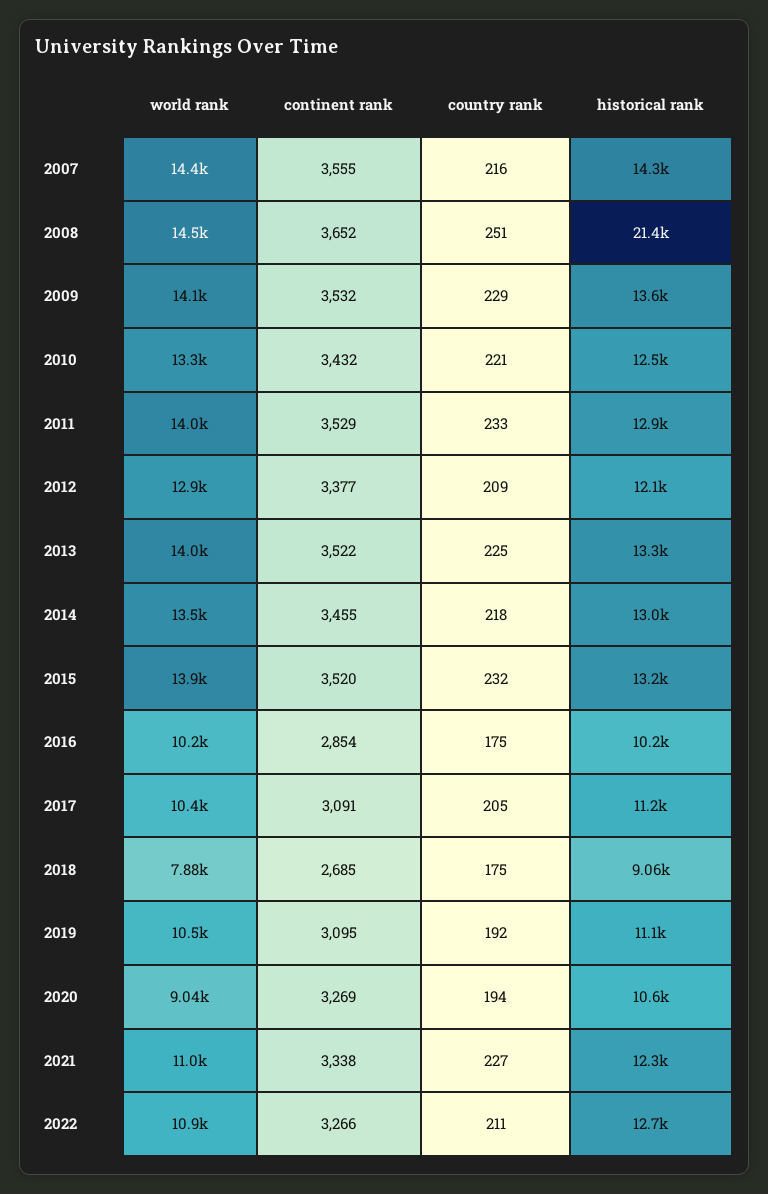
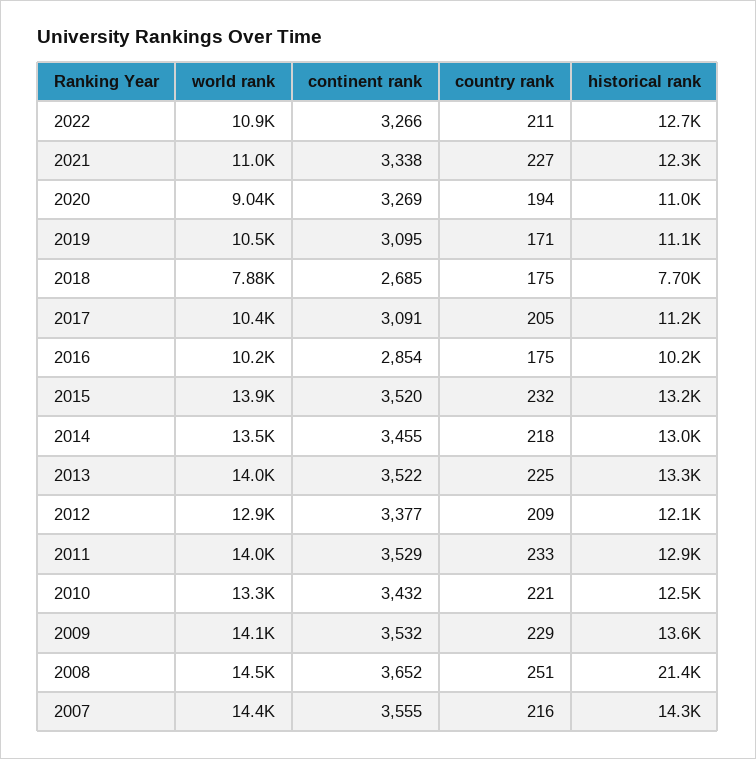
historical rank, 2018: 9060 -> 7700
country rank, 2019: 192 -> 171
historical rank, 2020: 10600 -> 11000

